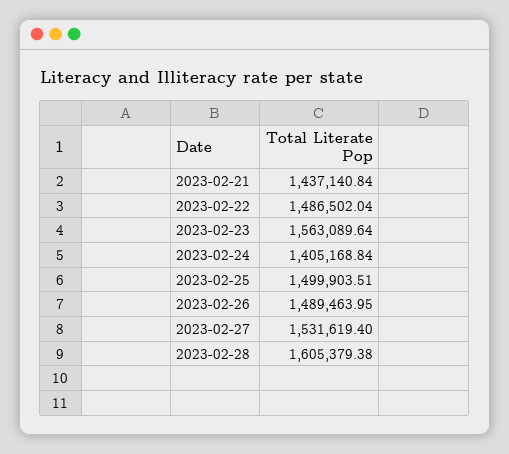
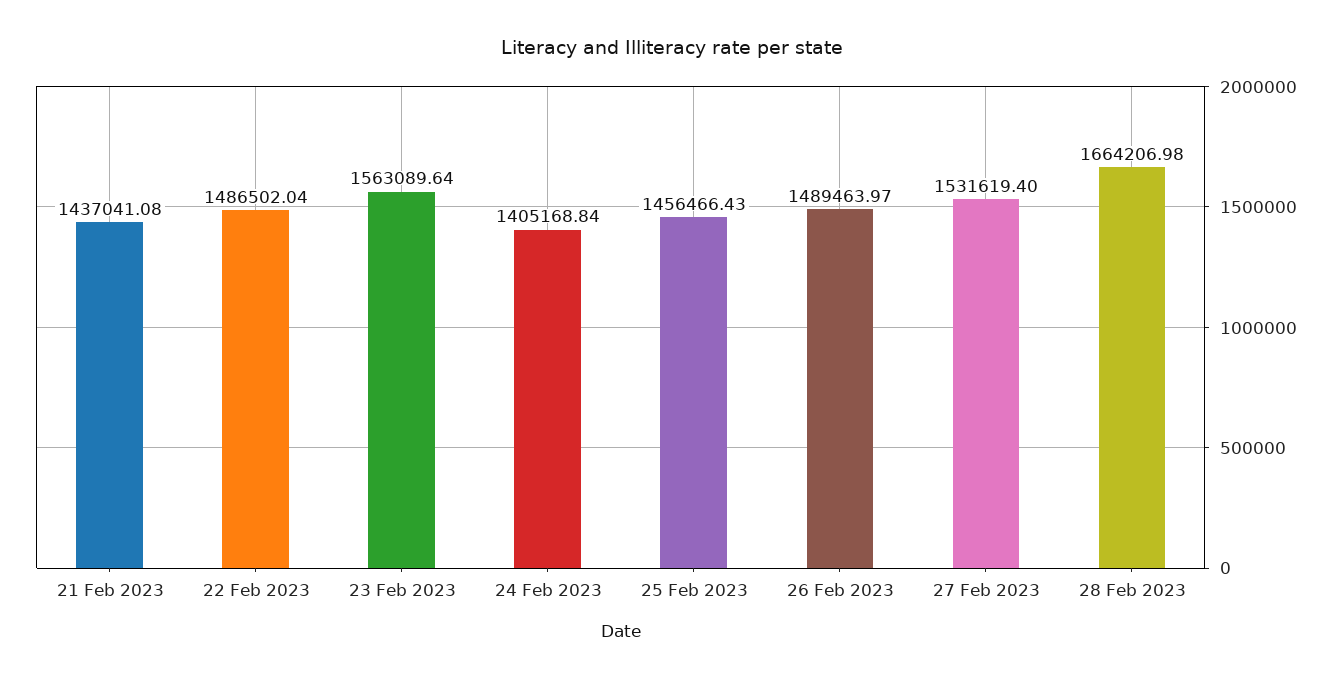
2023-02-21: 1437140.84 -> 1437041.08
2023-02-25: 1499903.51 -> 1456466.43
2023-02-26: 1489463.95 -> 1489463.97
2023-02-28: 1605379.38 -> 1664206.98

